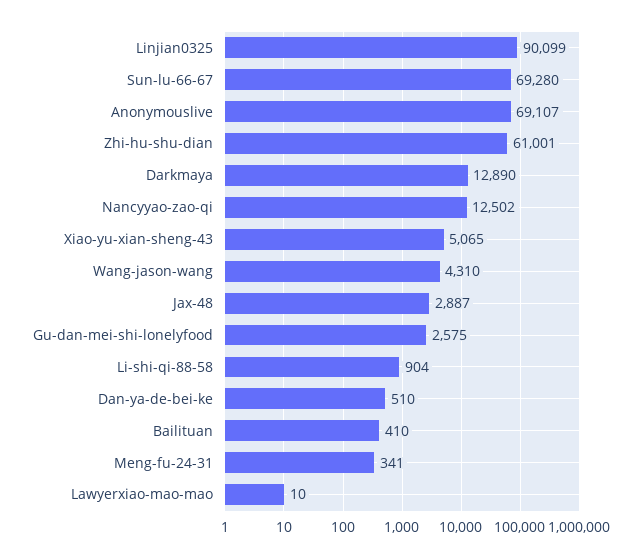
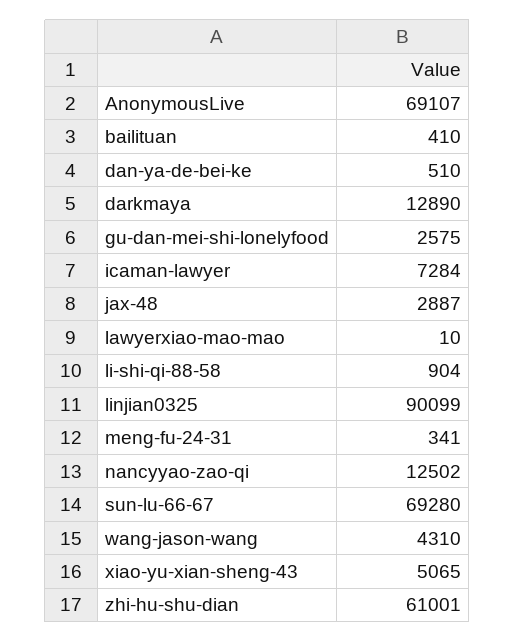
icaman-lawyer: none -> 7284

